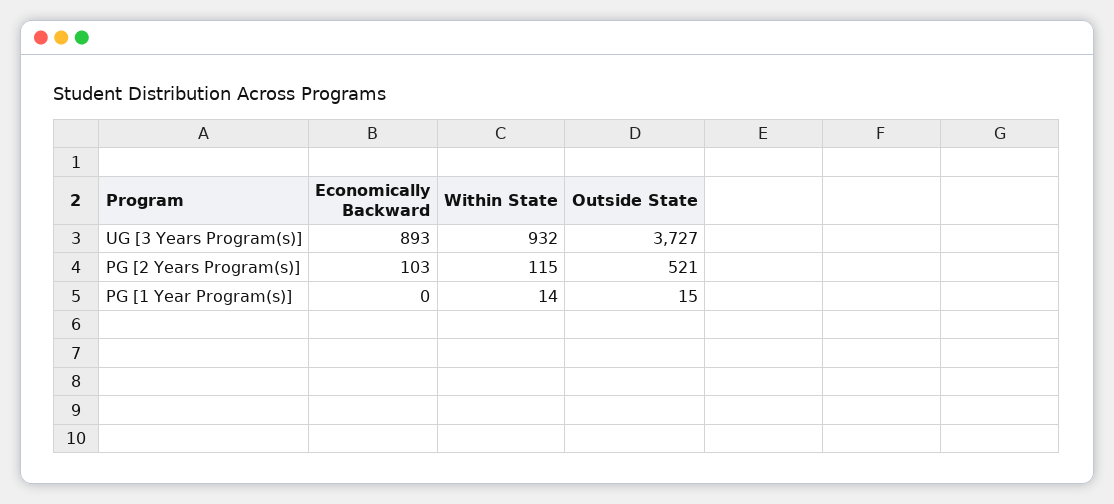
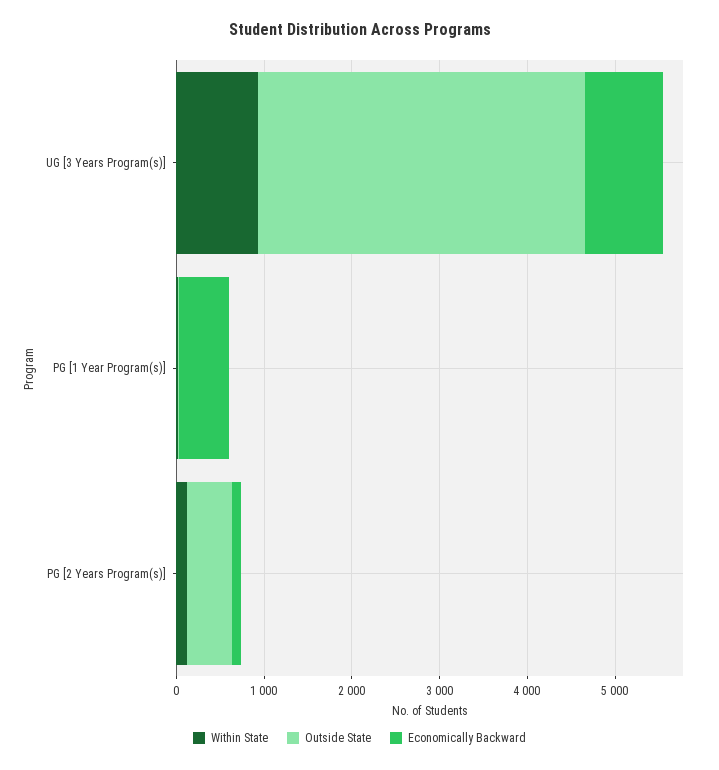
Economically Backward, PG [1 Year Program(s)]: 0 -> 600

